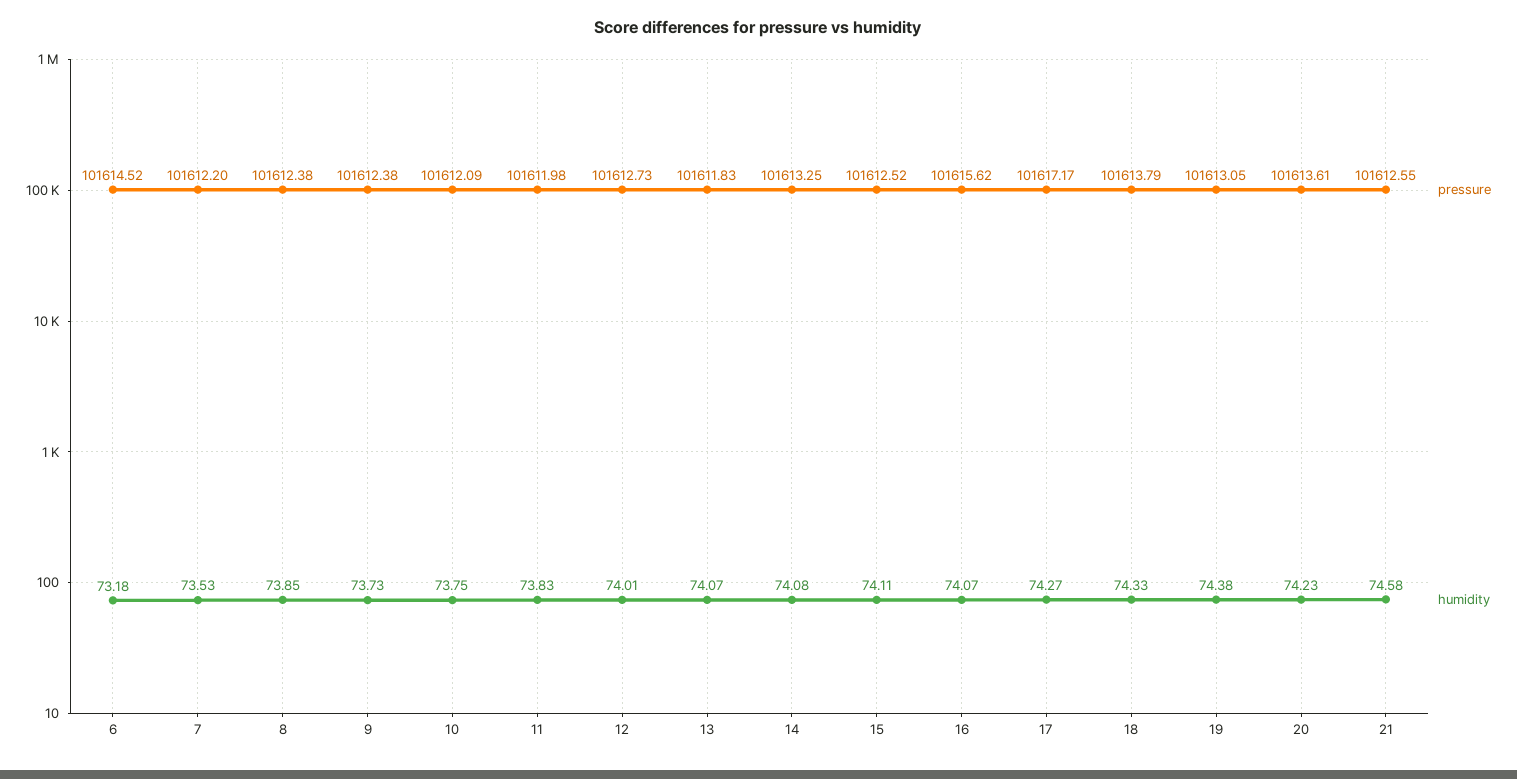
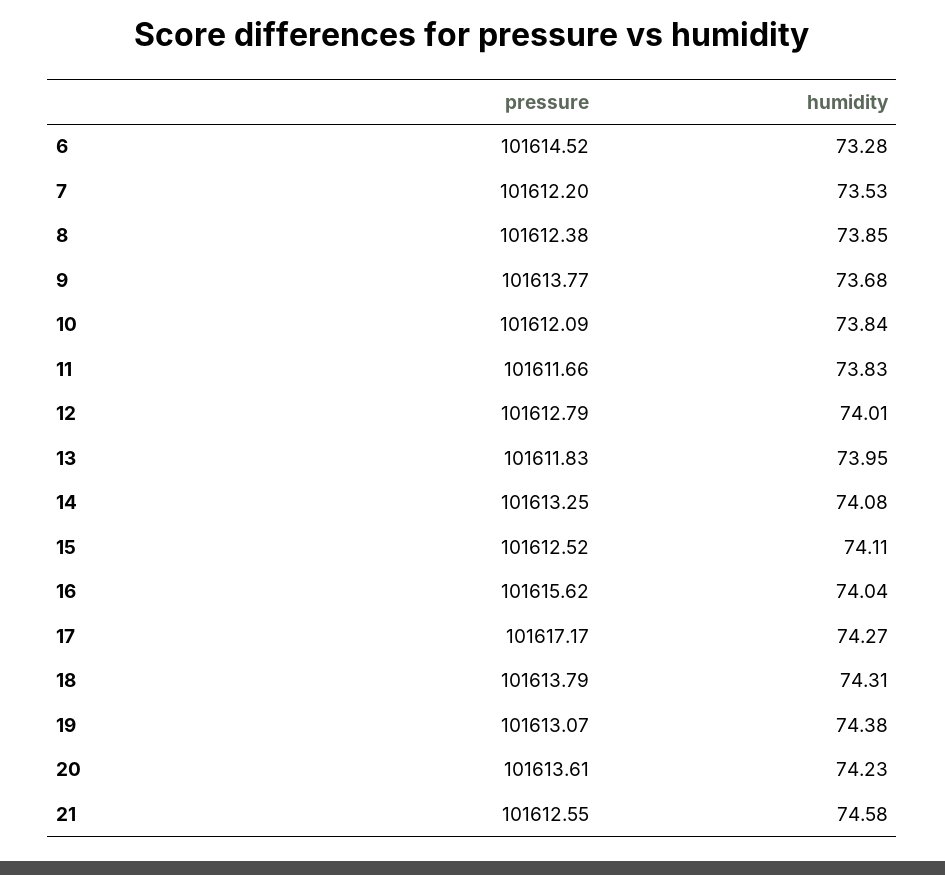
humidity, 6: 73.18 -> 73.28
pressure, 9: 101612.38 -> 101613.77
humidity, 9: 73.73 -> 73.68
humidity, 10: 73.75 -> 73.84
pressure, 11: 101611.98 -> 101611.66
pressure, 12: 101612.73 -> 101612.79
humidity, 13: 74.07 -> 73.95
humidity, 16: 74.07 -> 74.04
humidity, 18: 74.33 -> 74.31
pressure, 19: 101613.05 -> 101613.07

